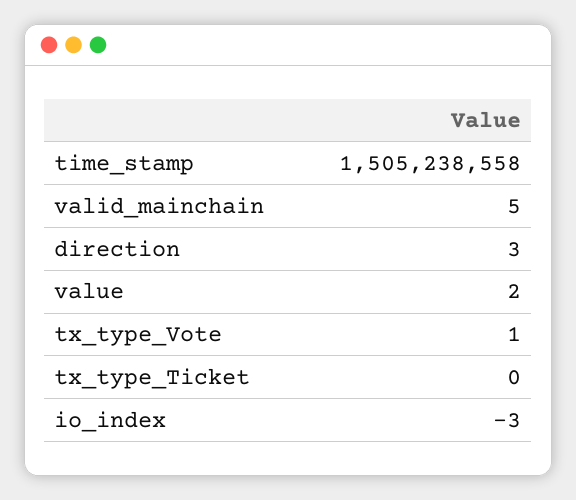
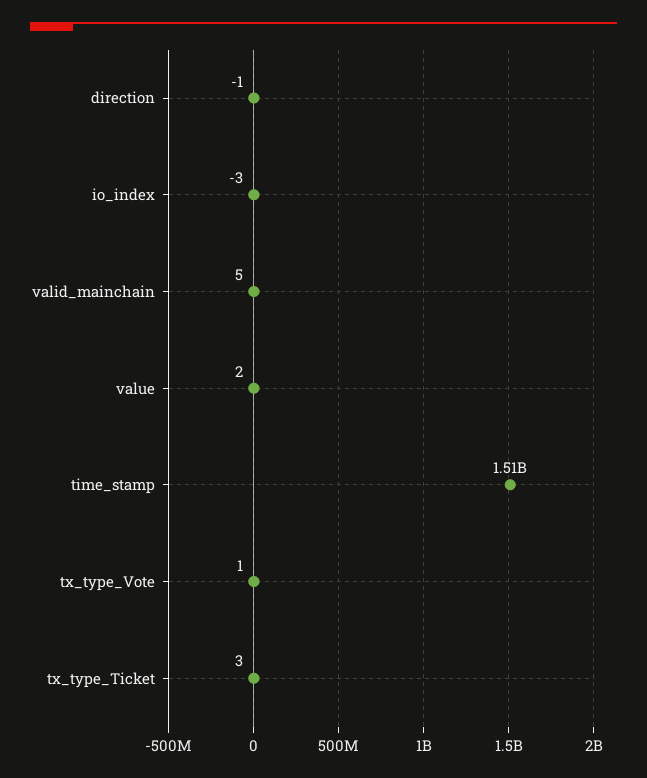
direction: 3 -> -1
tx_type_Ticket: 0 -> 3

